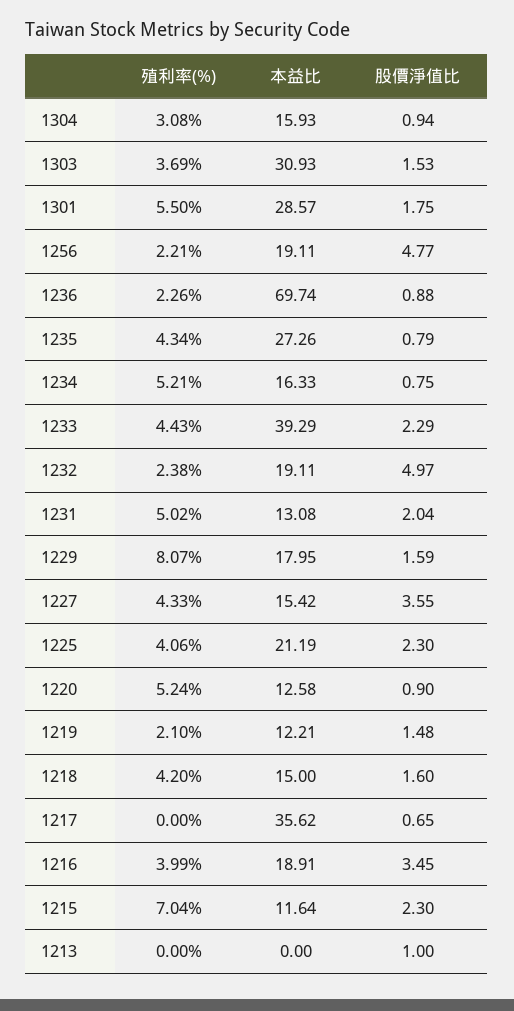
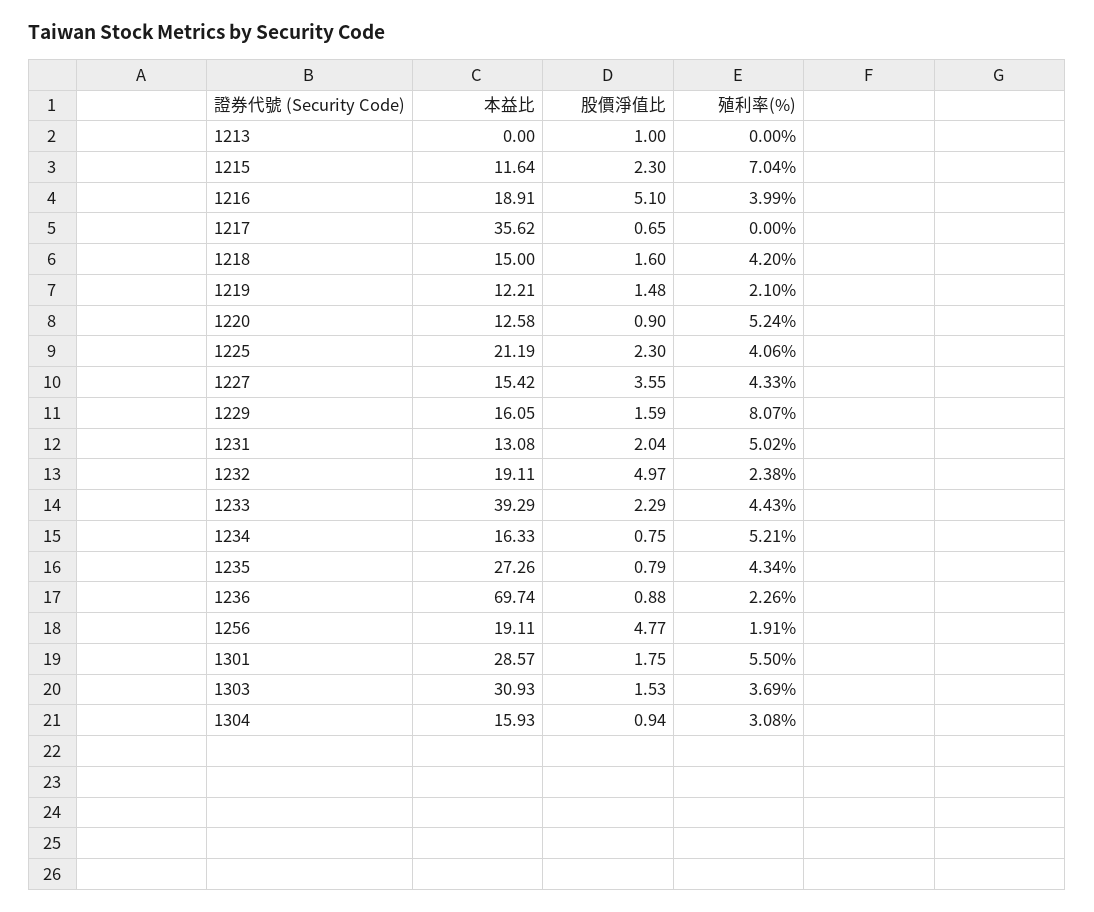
殖利率(%), 1256: 2.21 -> 1.91
本益比, 1229: 17.95 -> 16.05
股價淨值比, 1216: 3.45 -> 5.1

